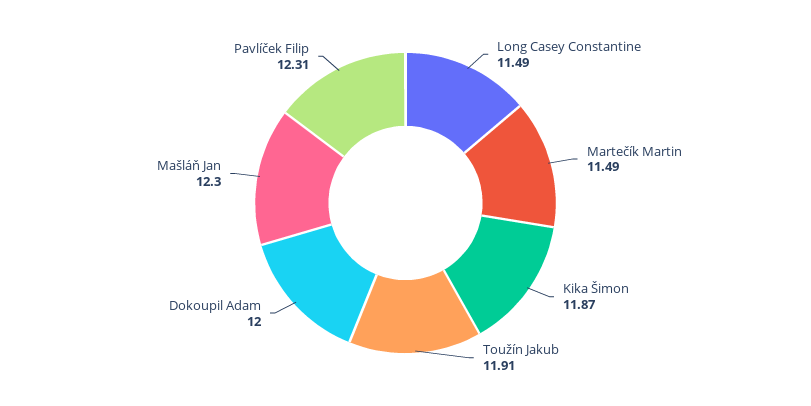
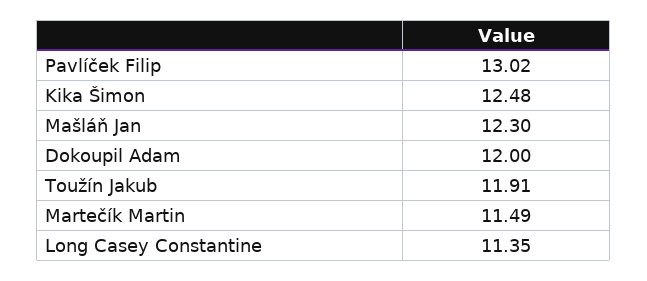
Long Casey Constantine: 11.49 -> 11.35
Kika Šimon: 11.87 -> 12.48
Pavlíček Filip: 12.31 -> 13.02

